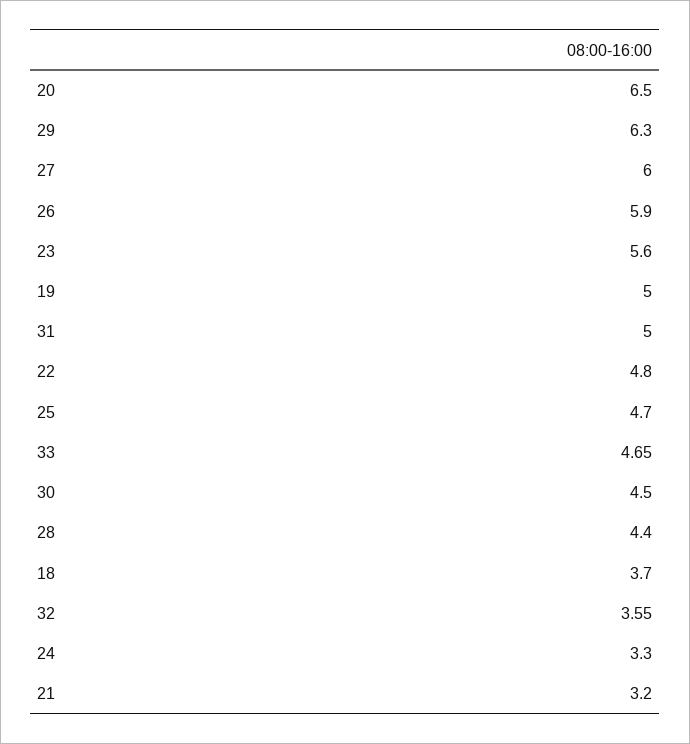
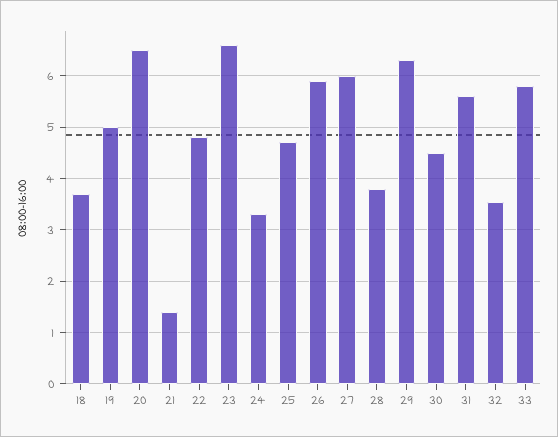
23: 5.6 -> 6.6
31: 5 -> 5.6
33: 4.65 -> 5.8
28: 4.4 -> 3.8
21: 3.2 -> 1.4

